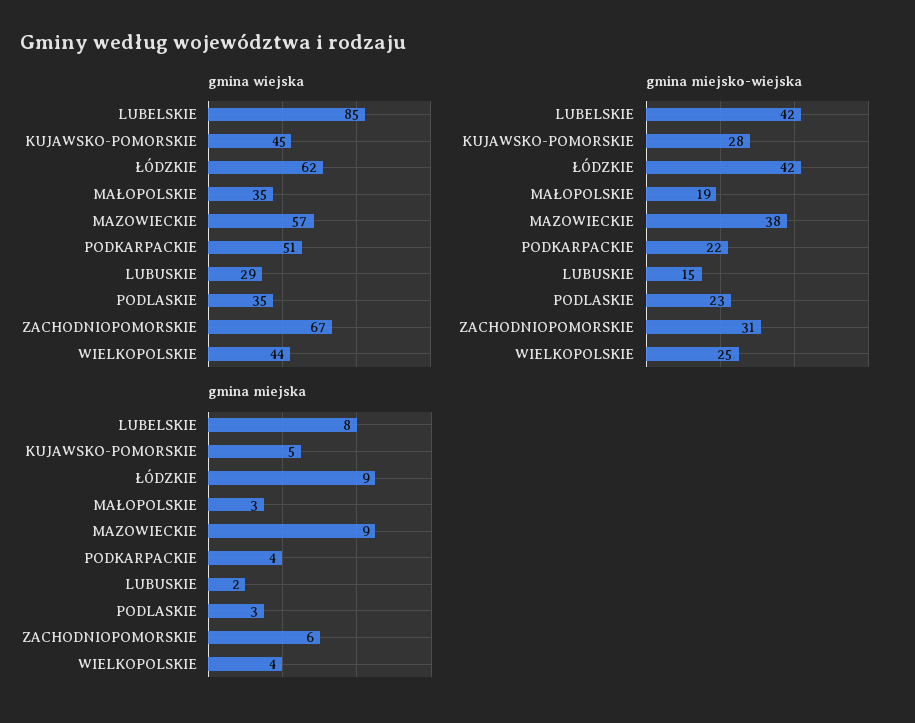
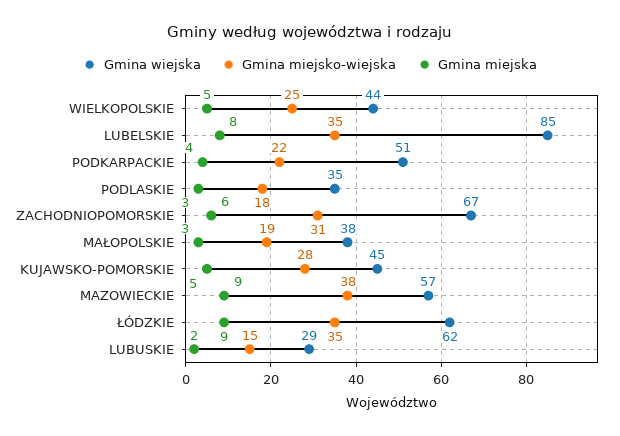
gmina wiejska, MAŁOPOLSKIE: 35 -> 38
gmina miejsko-wiejska, LUBELSKIE: 42 -> 35
gmina miejsko-wiejska, ŁÓDZKIE: 42 -> 35
gmina miejsko-wiejska, PODLASKIE: 23 -> 18
gmina miejska, WIELKOPOLSKIE: 4 -> 5

